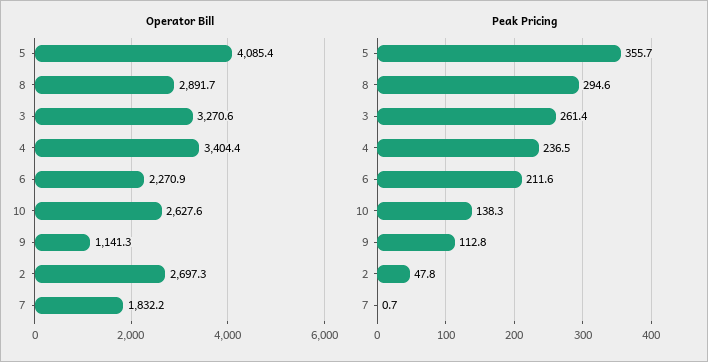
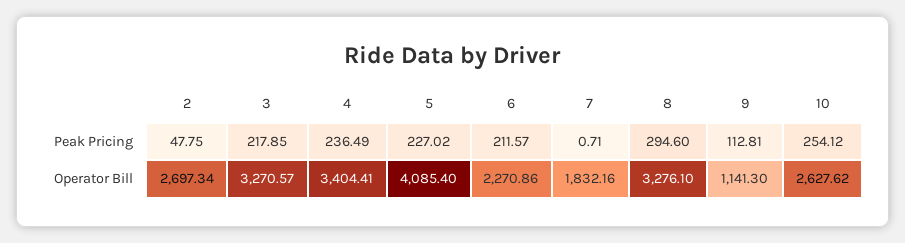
Operator Bill, 8: 2891.7 -> 3276.1
Peak Pricing, 5: 355.7 -> 227.02
Peak Pricing, 3: 261.4 -> 217.85
Peak Pricing, 10: 138.3 -> 254.12

